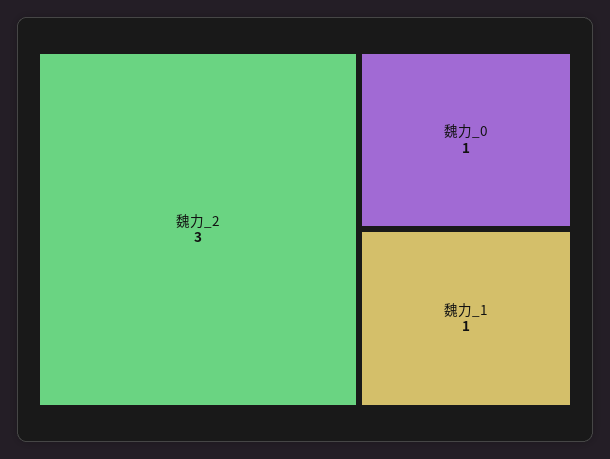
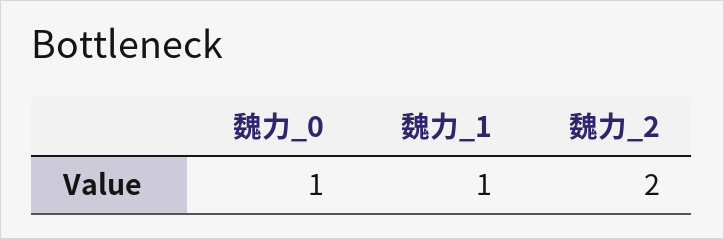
魏力_2: 3 -> 2

